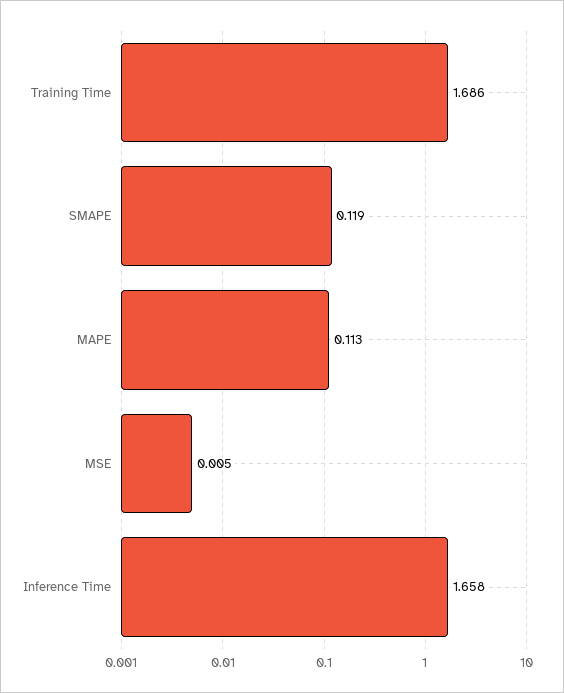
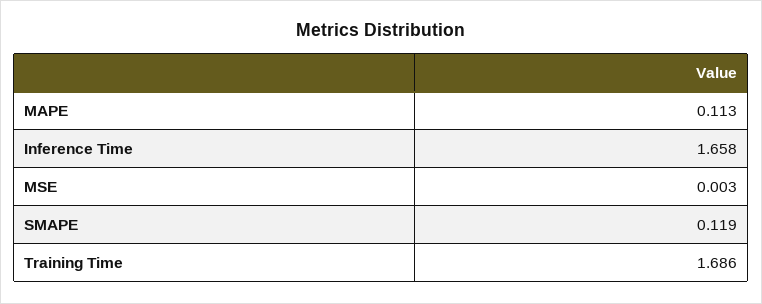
MSE: 0.005 -> 0.003

